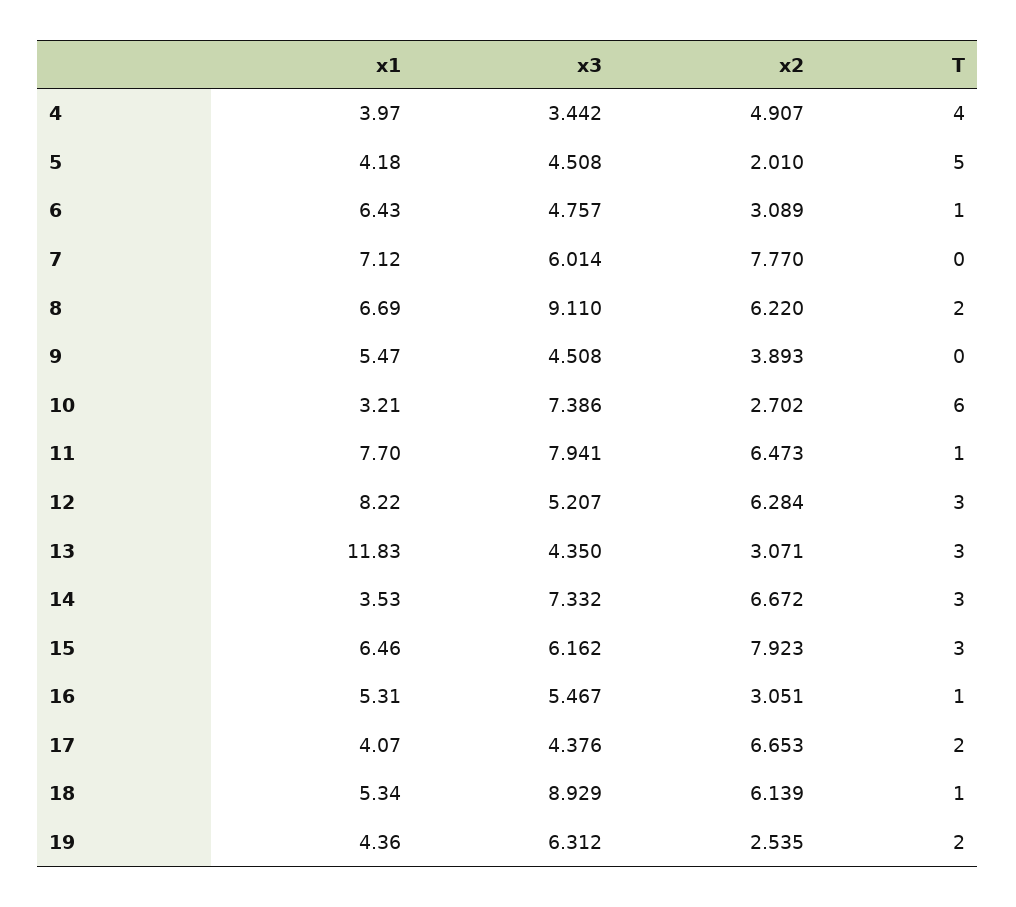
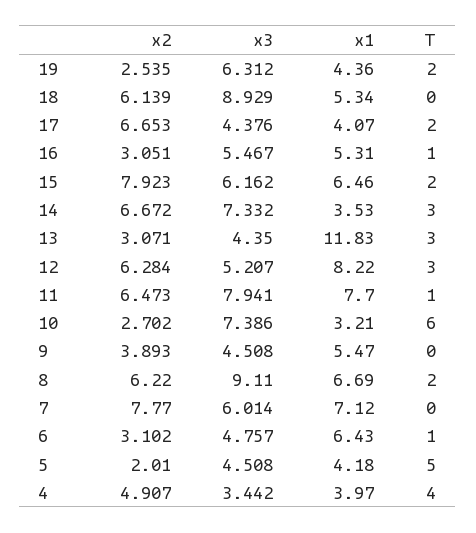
x2, 6: 3.089 -> 3.102
T, 15: 3 -> 2
T, 18: 1 -> 0

